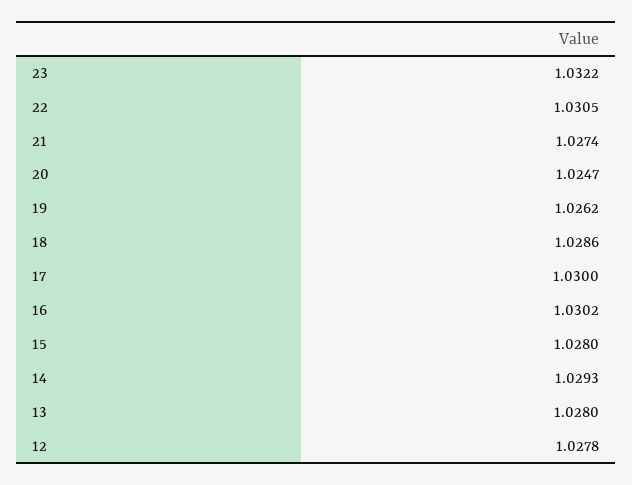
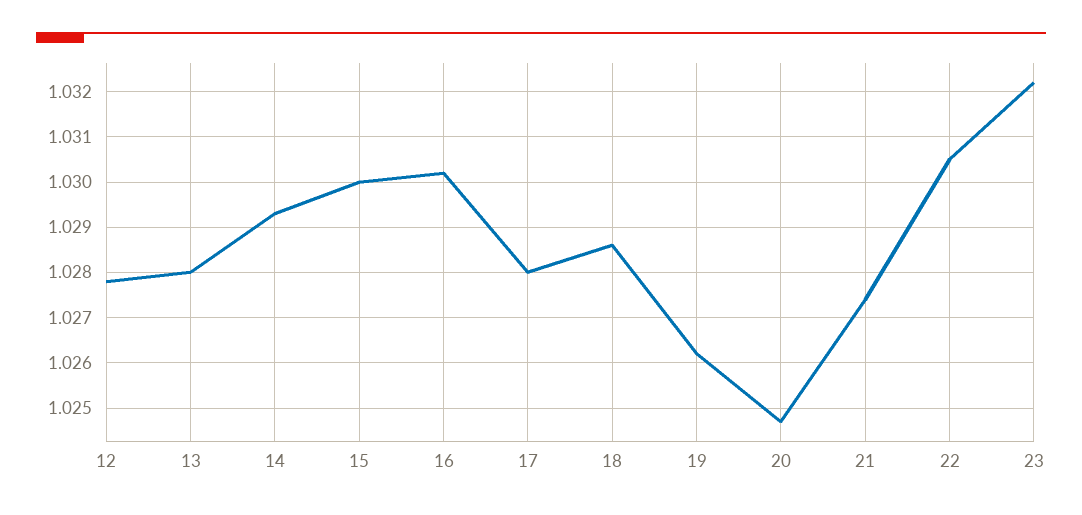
17: 1.03 -> 1.028
15: 1.028 -> 1.03

